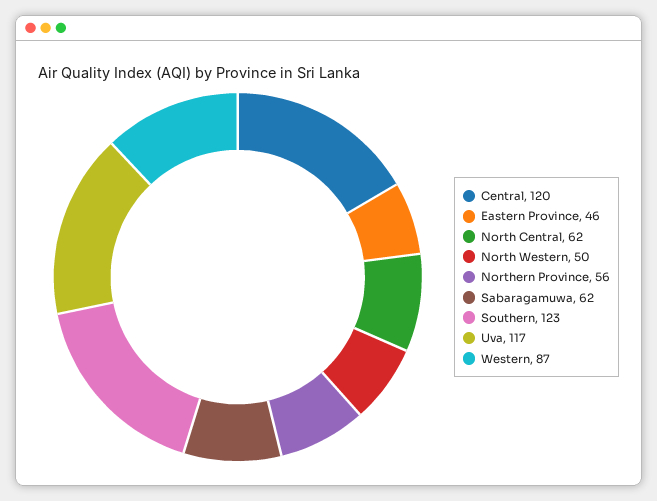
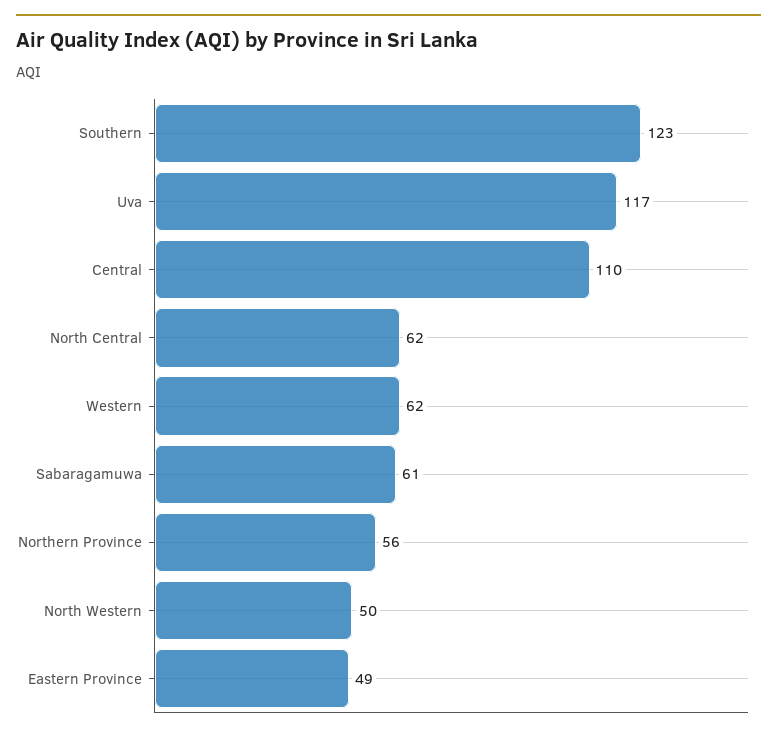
Central: 120 -> 110
Eastern Province: 46 -> 49
Sabaragamuwa: 62 -> 61
Western: 87 -> 62

